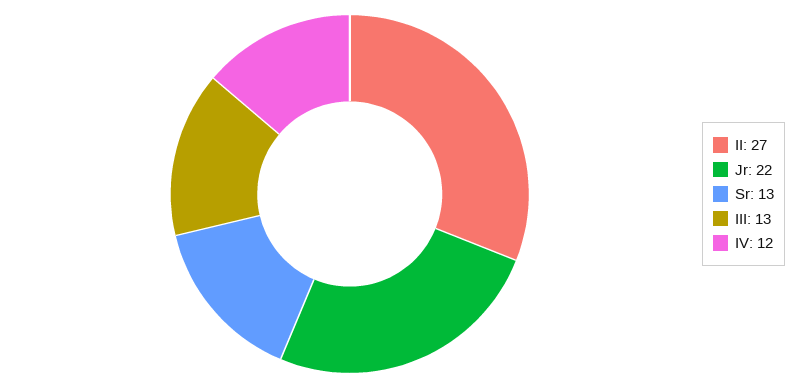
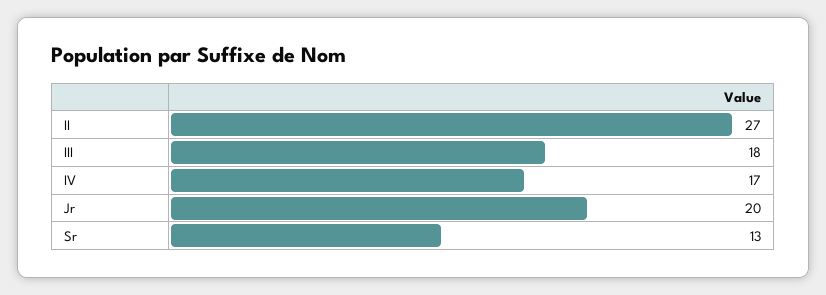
Jr: 22 -> 20
III: 13 -> 18
IV: 12 -> 17

